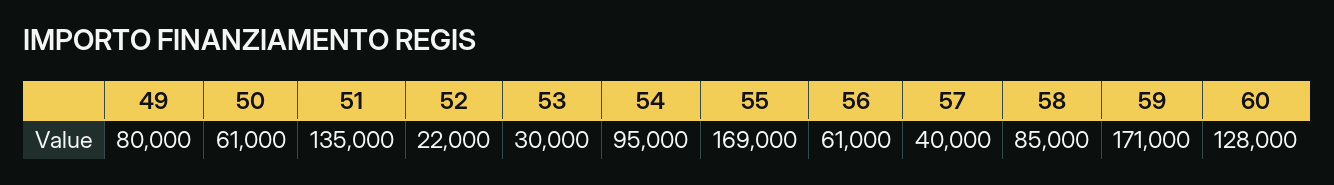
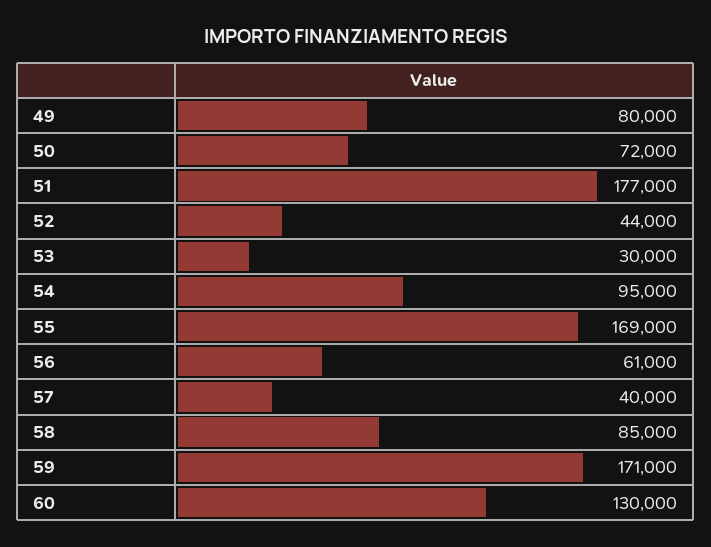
50: 61000 -> 72000
51: 135000 -> 177000
52: 22000 -> 44000
60: 128000 -> 130000

